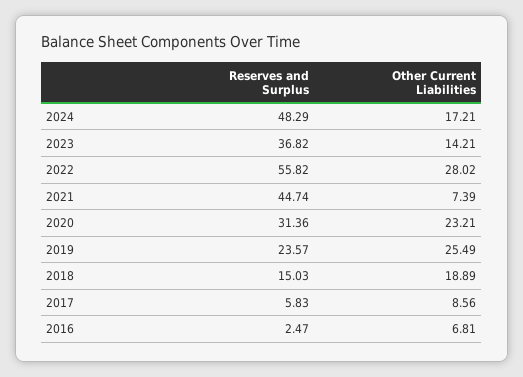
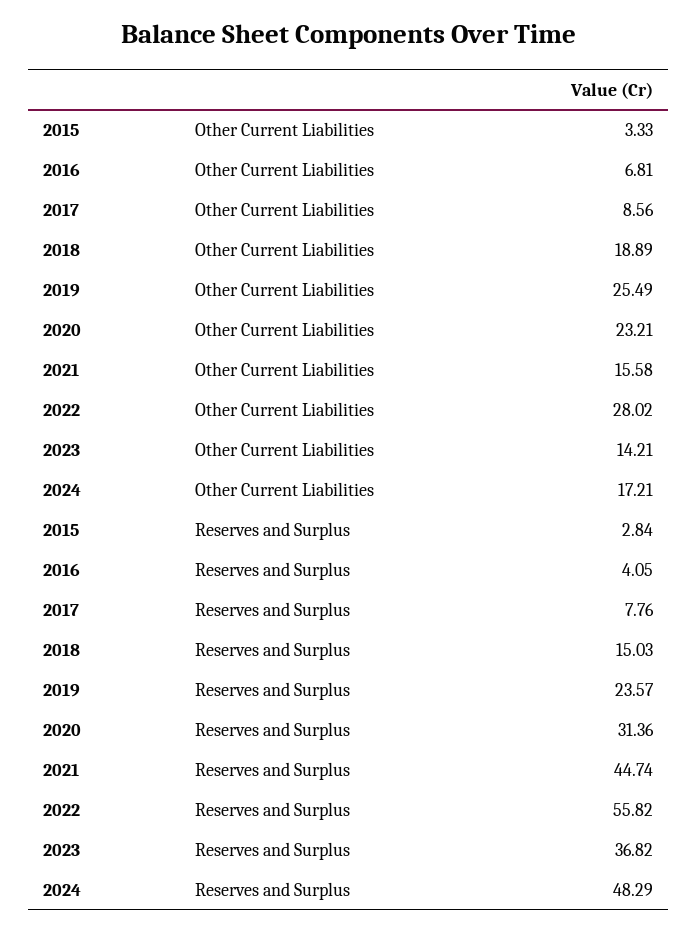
Other Current Liabilities, 2021: 7.39 -> 15.58
Reserves and Surplus, 2017: 5.83 -> 7.76
Reserves and Surplus, 2016: 2.47 -> 4.05
Other Current Liabilities, 2015: none -> 3.33
Reserves and Surplus, 2015: none -> 2.84

